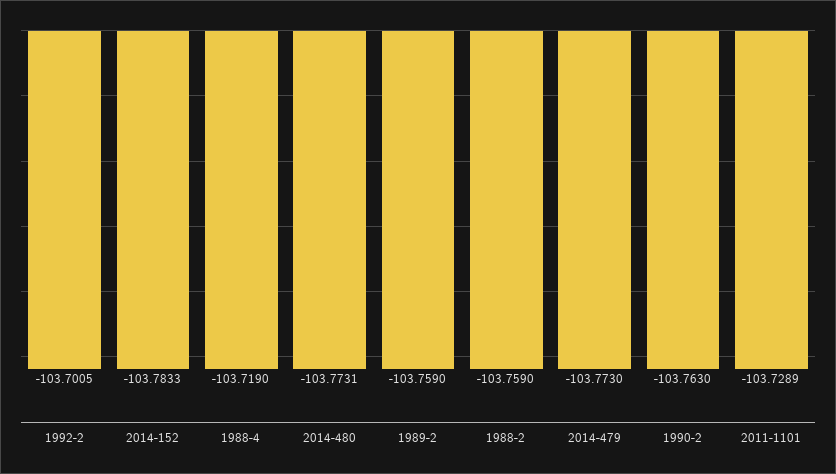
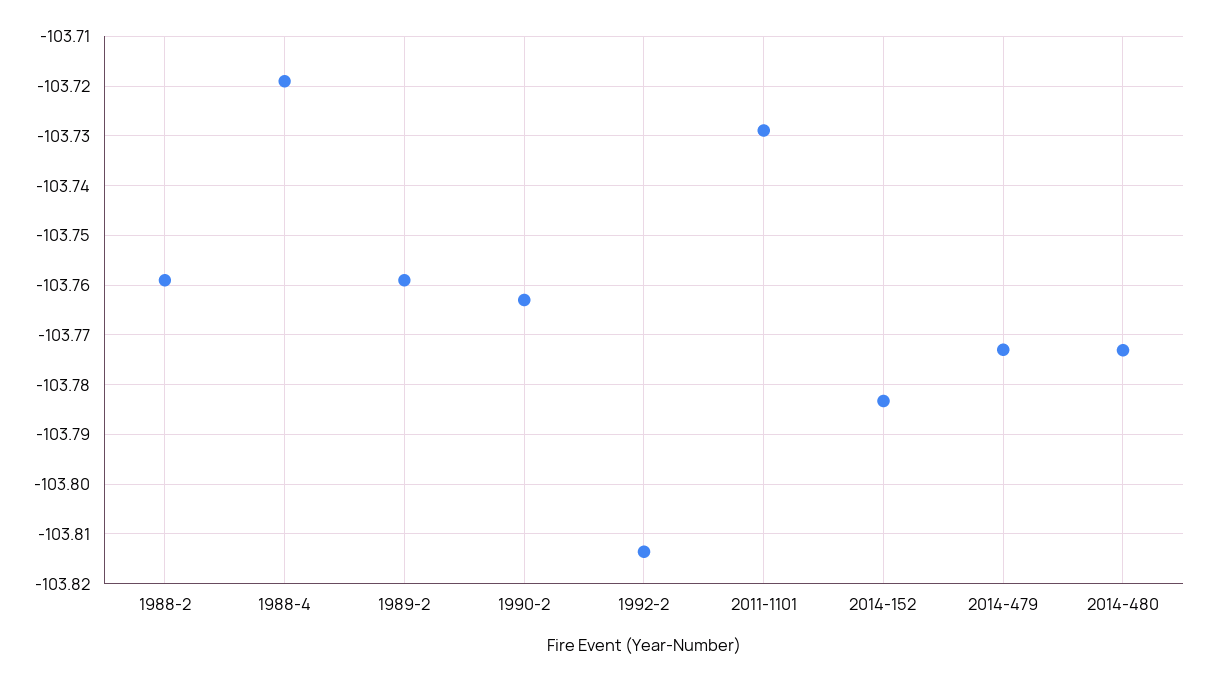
1992-2: -103.7005 -> -103.814

